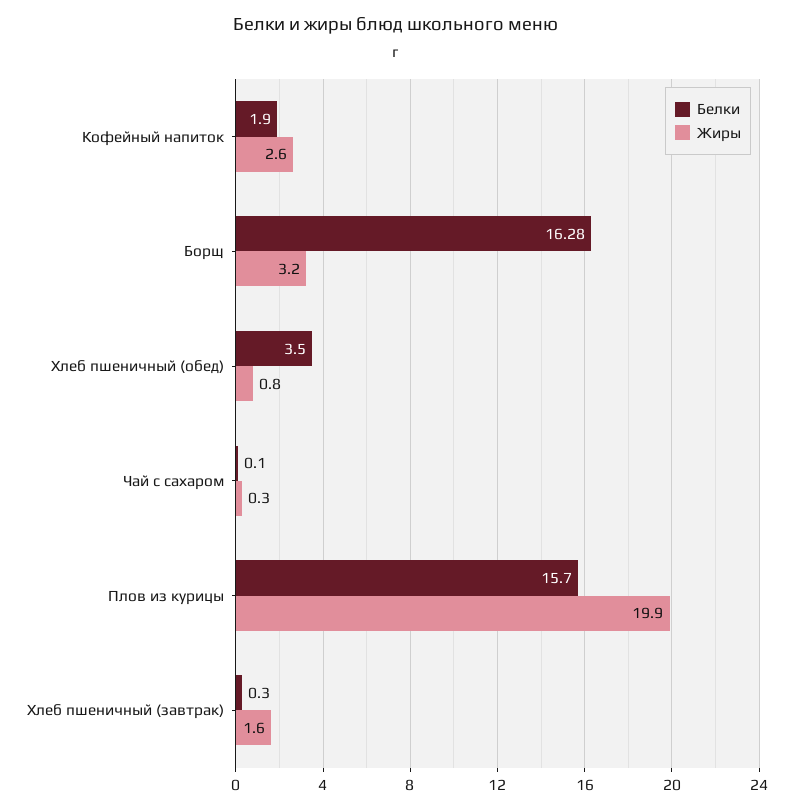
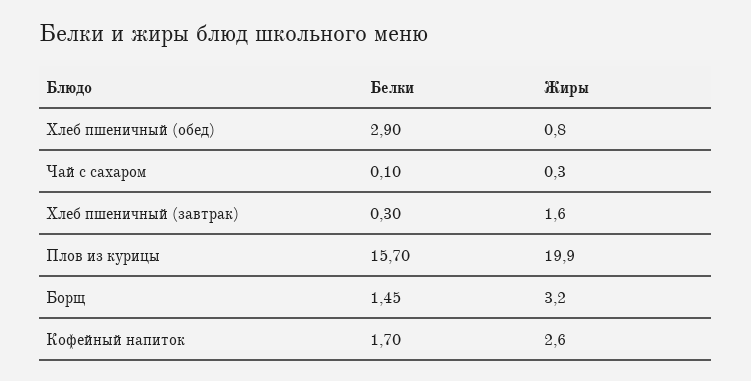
Белки, Кофейный напиток: 1.9 -> 1.7
Белки, Борщ: 16.28 -> 1.45
Белки, Хлеб пшеничный (обед): 3.5 -> 2.9

